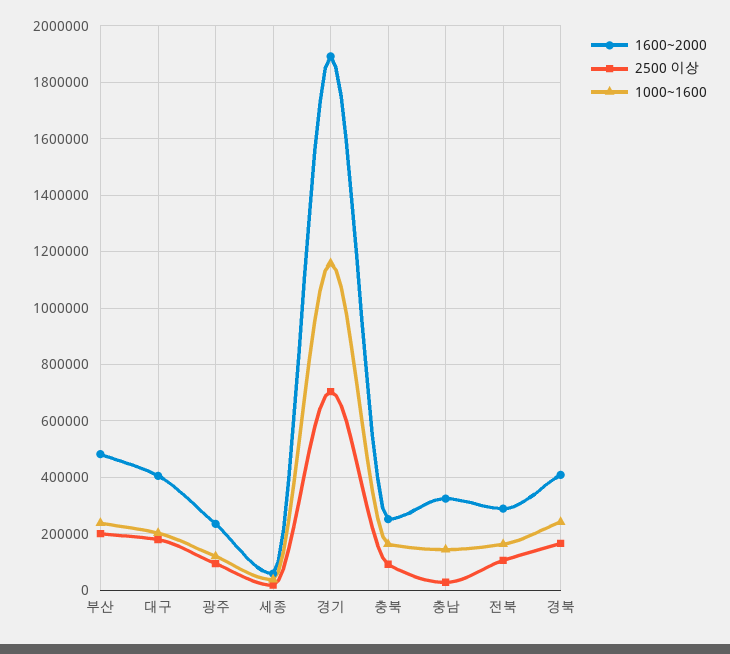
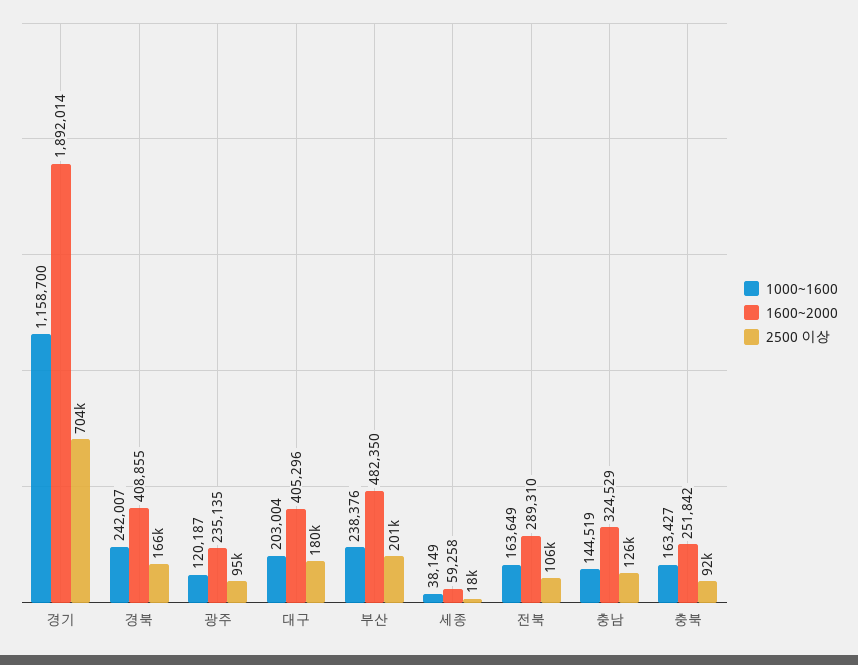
2500 이상, 충남: 25000 -> 126000

